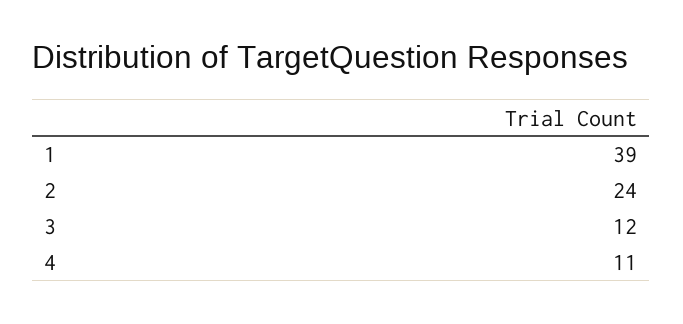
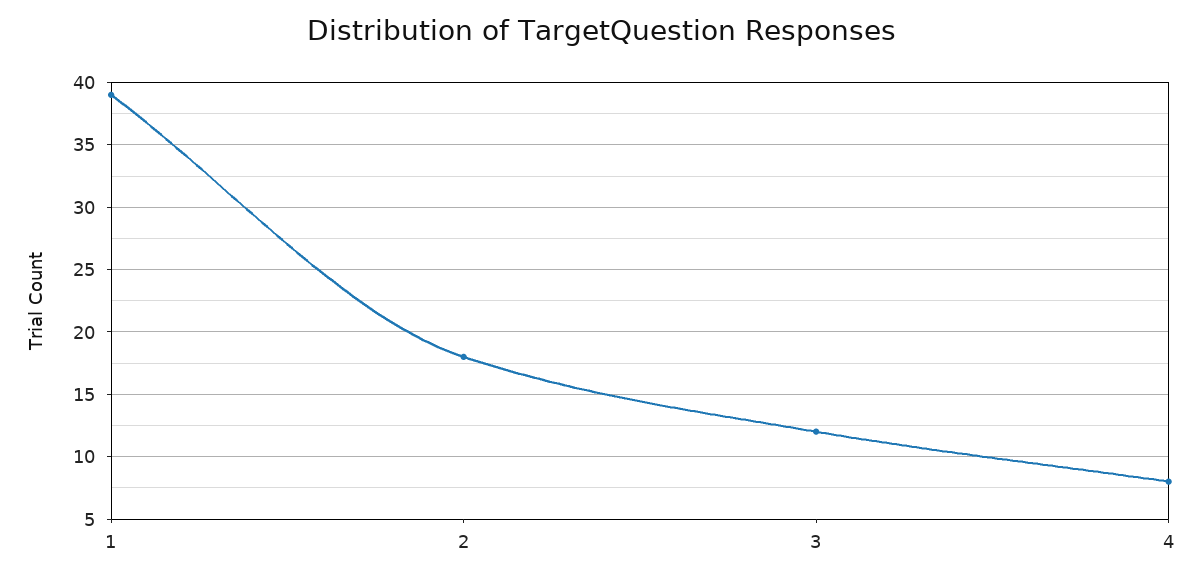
2: 24 -> 18
4: 11 -> 8

